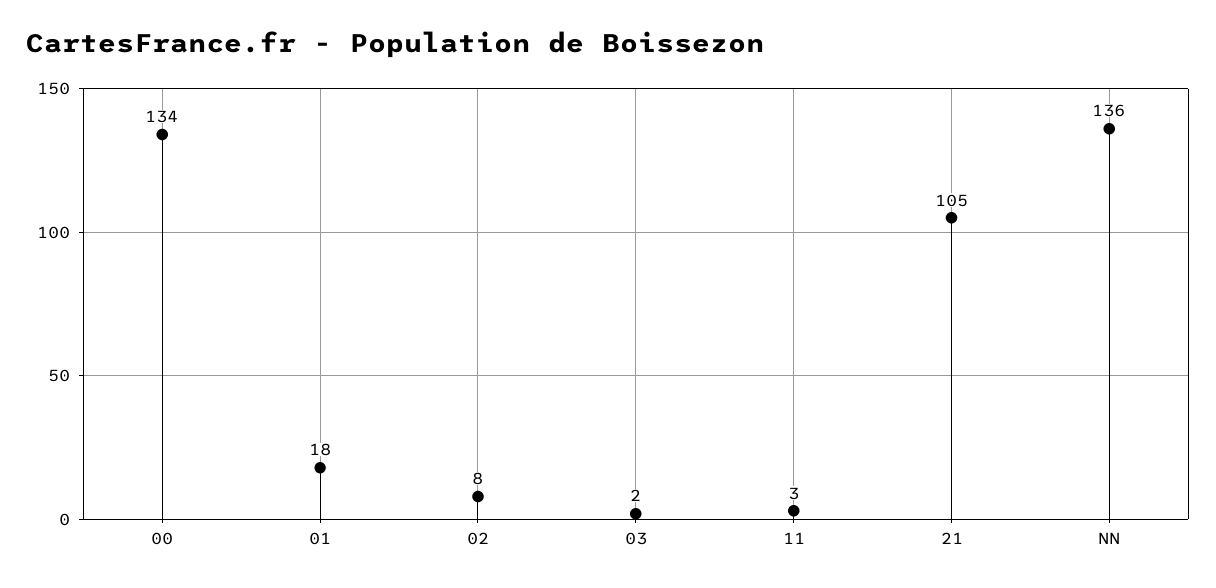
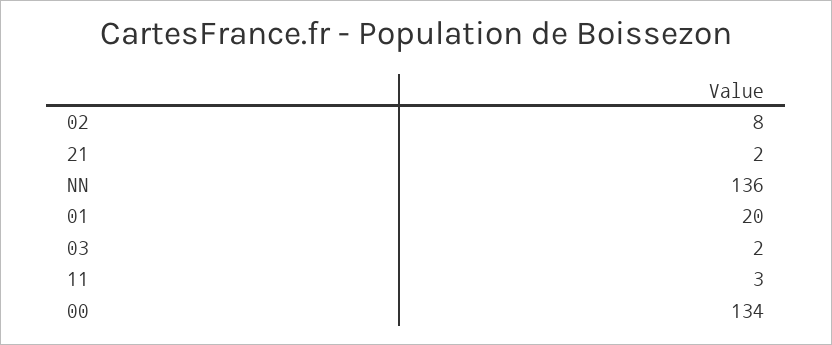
01: 18 -> 20
21: 105 -> 2

